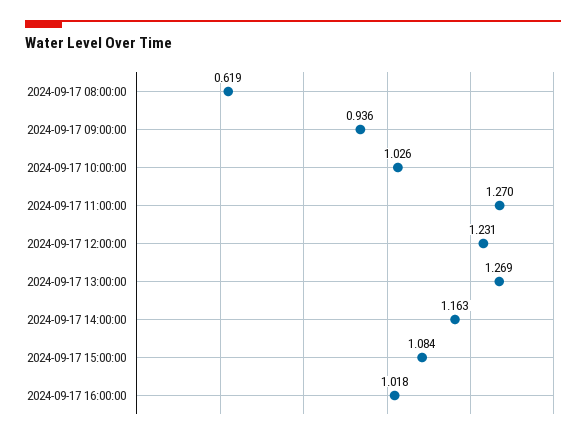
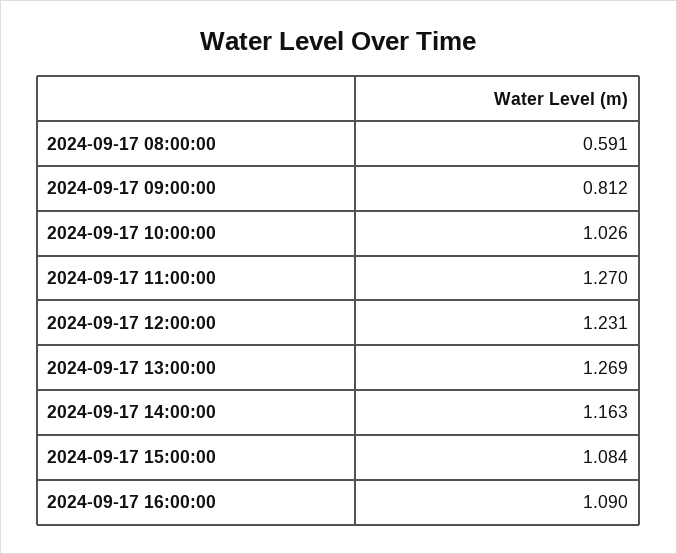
2024-09-17 08:00:00: 0.619 -> 0.591
2024-09-17 09:00:00: 0.936 -> 0.812
2024-09-17 16:00:00: 1.018 -> 1.09

